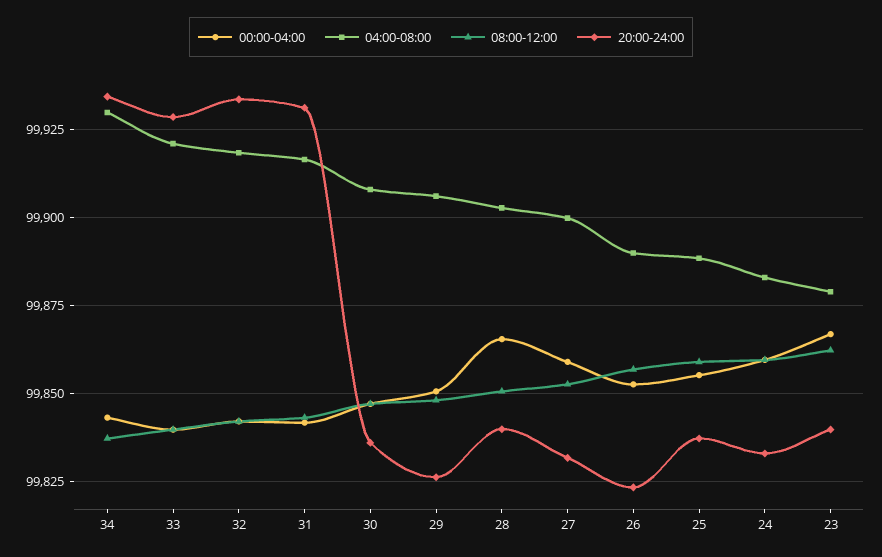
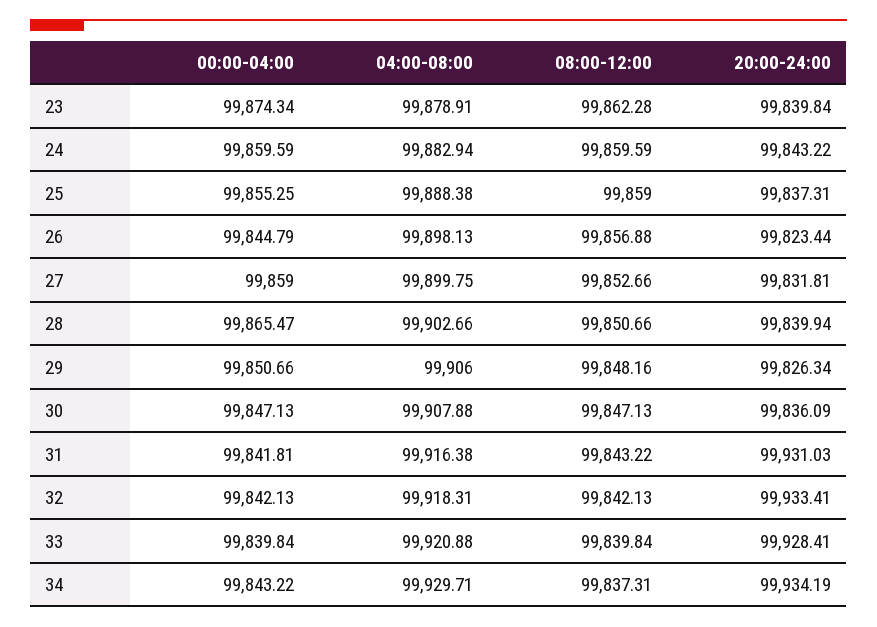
00:00-04:00, 26: 99852.5 -> 99844.79
04:00-08:00, 26: 99890 -> 99898.13
20:00-24:00, 24: 99832.5 -> 99843.22
00:00-04:00, 23: 99867.5 -> 99874.34

